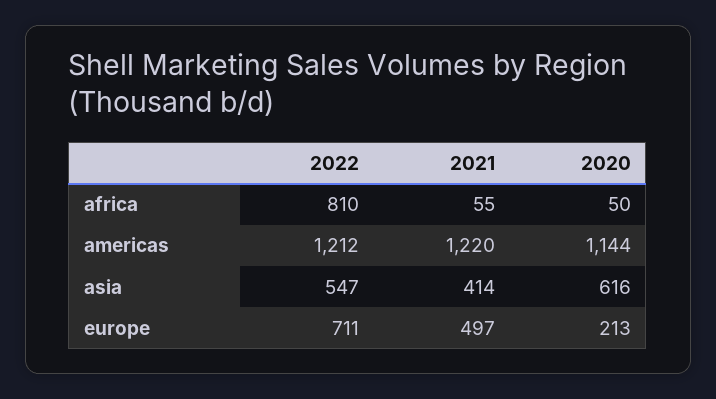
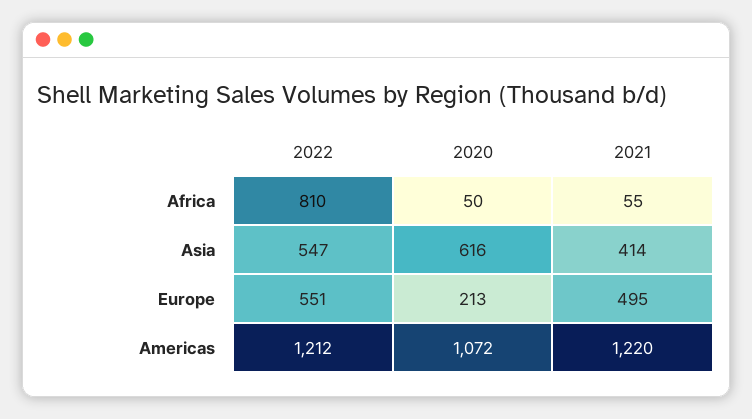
2020, americas: 1144 -> 1072
2022, europe: 711 -> 551
2021, europe: 497 -> 495

